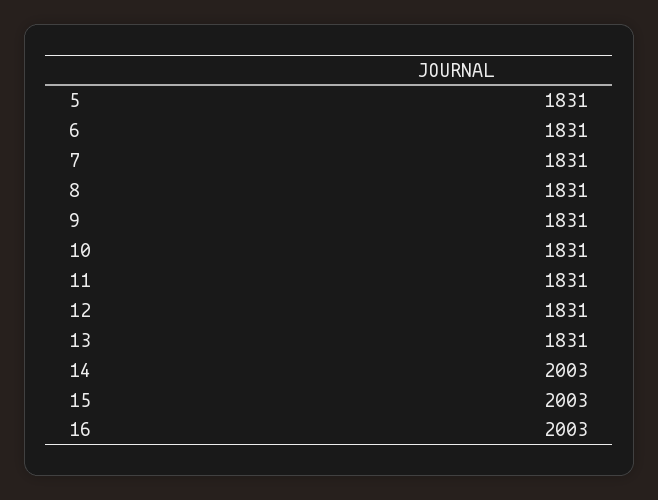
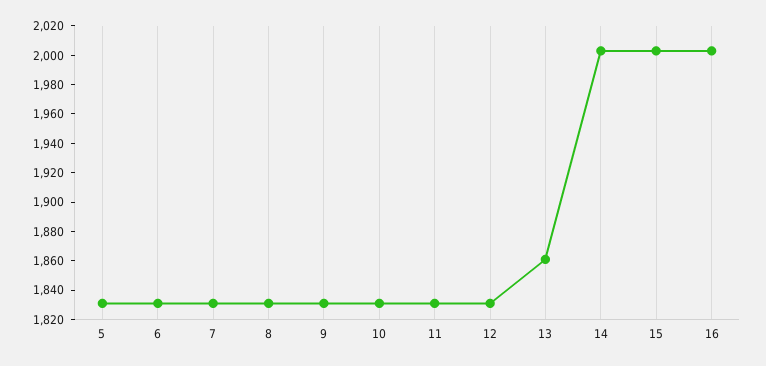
13: 1831 -> 1860

